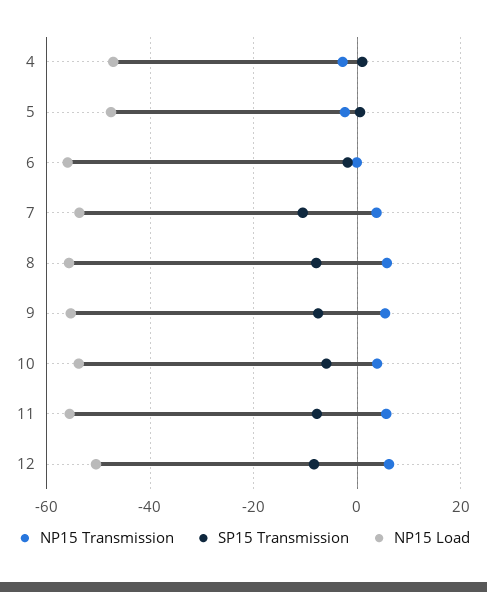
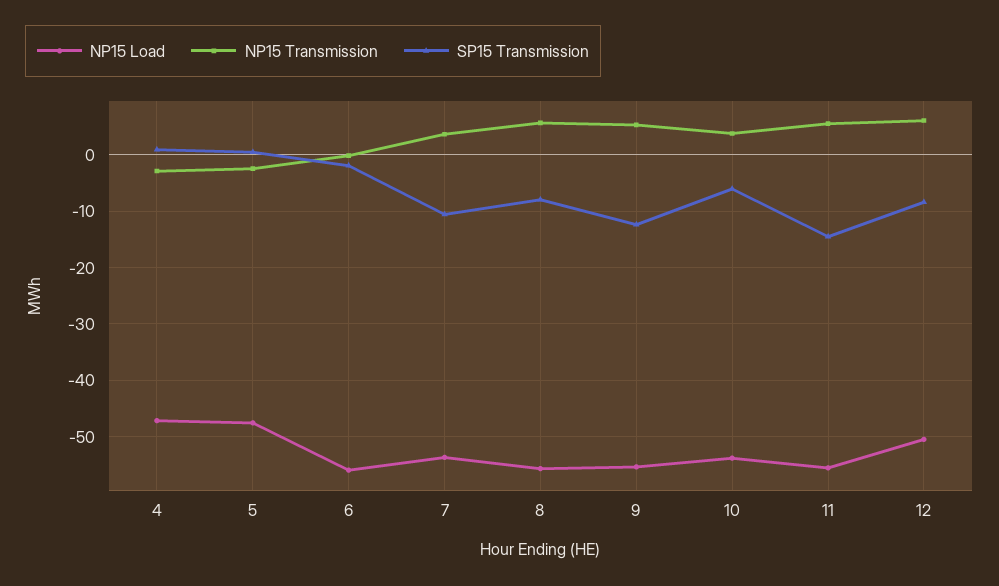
SP15 Transmission, 9: -8 -> -12
SP15 Transmission, 11: -8 -> -14

